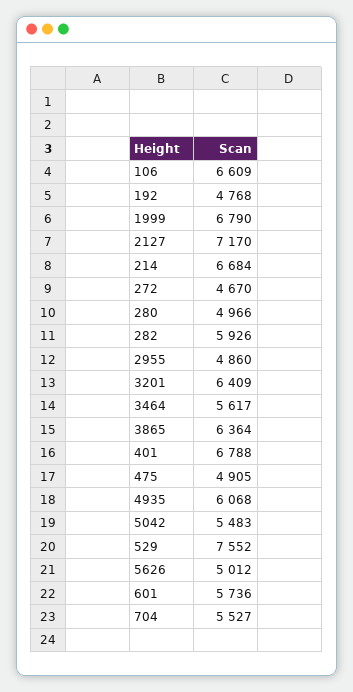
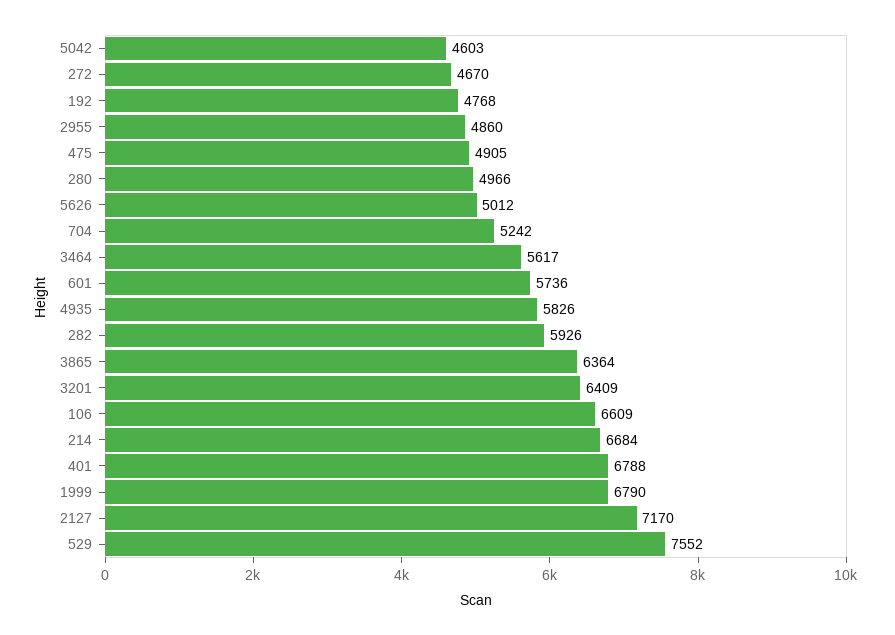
4935: 6068 -> 5826
5042: 5483 -> 4603
704: 5527 -> 5242

